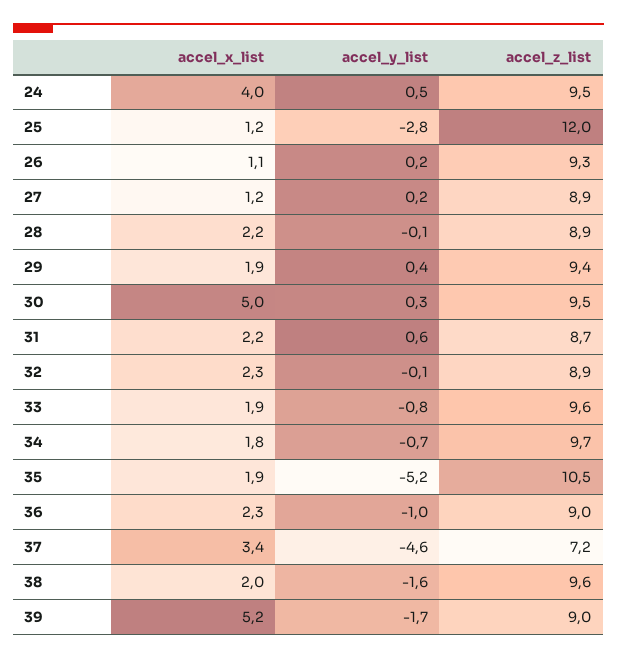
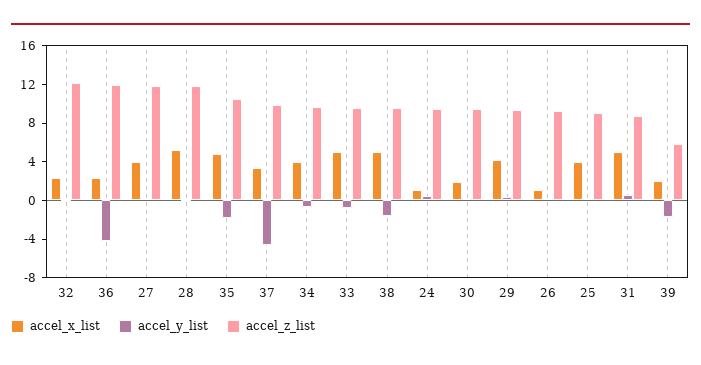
accel_x_list, 24: 4 -> 1
accel_x_list, 25: 1.2 -> 4
accel_y_list, 25: -2.8 -> 0
accel_z_list, 25: 12 -> 9
accel_x_list, 27: 1.2 -> 4
accel_z_list, 27: 8.9 -> 12
accel_x_list, 28: 2.2 -> 5
accel_z_list, 28: 8.9 -> 12
accel_x_list, 29: 1.9 -> 4
accel_x_list, 30: 5 -> 2
accel_x_list, 31: 2.2 -> 5
accel_z_list, 32: 8.9 -> 12
accel_x_list, 33: 1.9 -> 5
accel_x_list, 34: 1.8 -> 4
accel_x_list, 35: 1.9 -> 5
accel_y_list, 35: -5.2 -> -2
accel_y_list, 36: -1 -> -4
accel_z_list, 36: 9 -> 12
accel_z_list, 37: 7.2 -> 10
accel_x_list, 38: 2 -> 5
accel_x_list, 39: 5.2 -> 2
accel_z_list, 39: 9 -> 6

